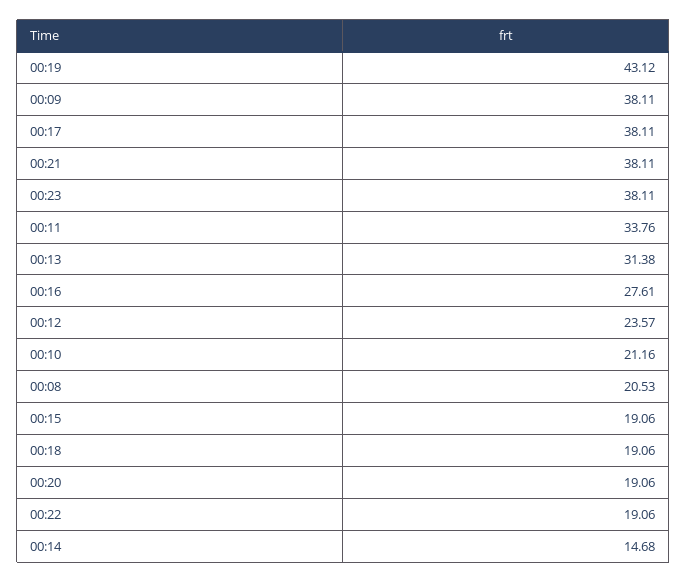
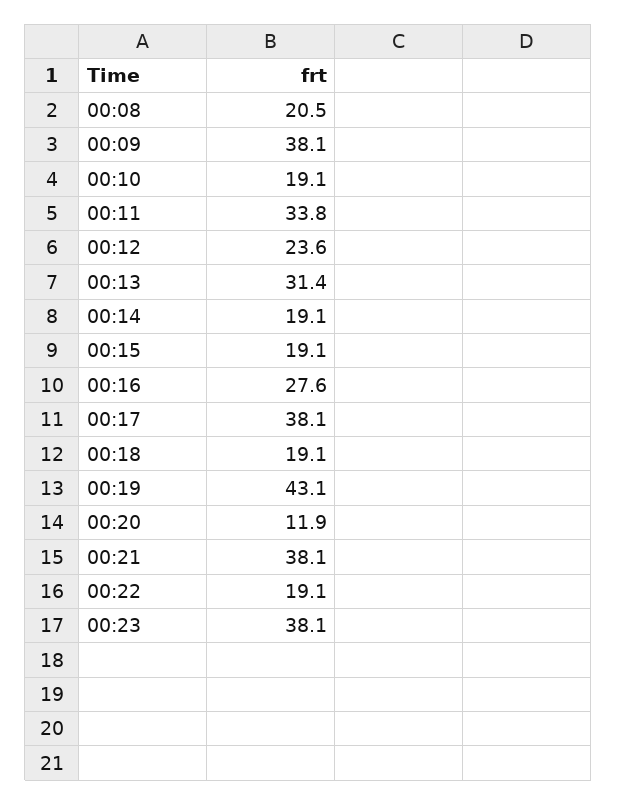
00:10: 21.16 -> 19.1
00:20: 19.06 -> 11.9
00:14: 14.68 -> 19.1

